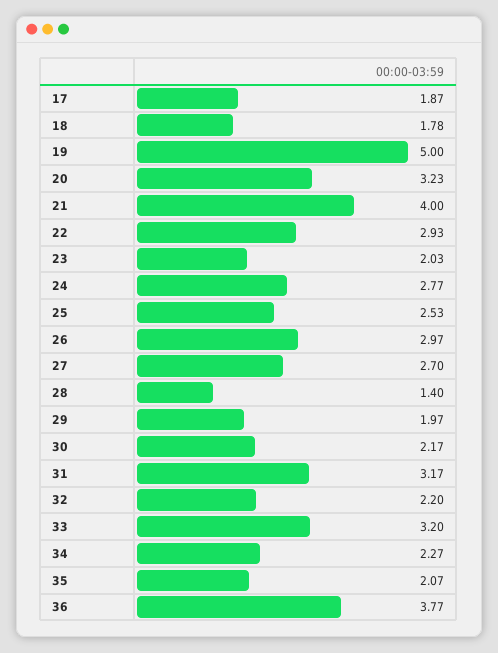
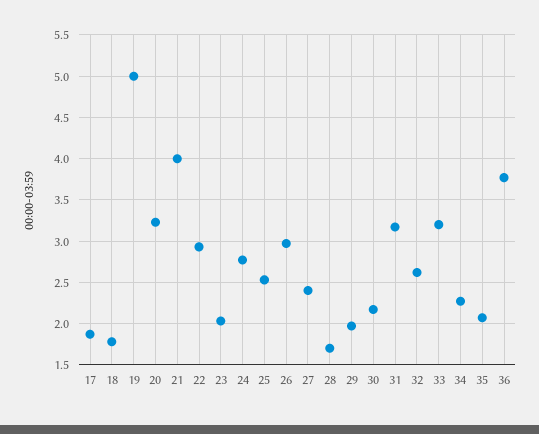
27: 2.7 -> 2.4
28: 1.4 -> 1.7
32: 2.2 -> 2.6

